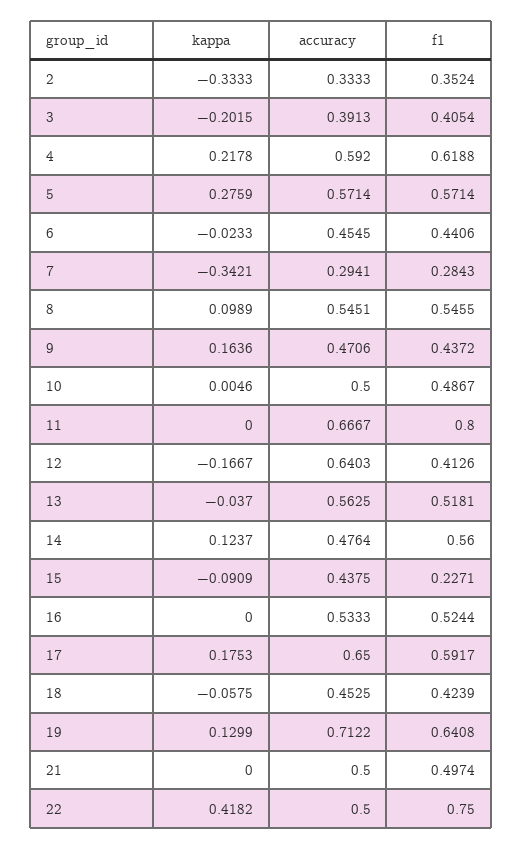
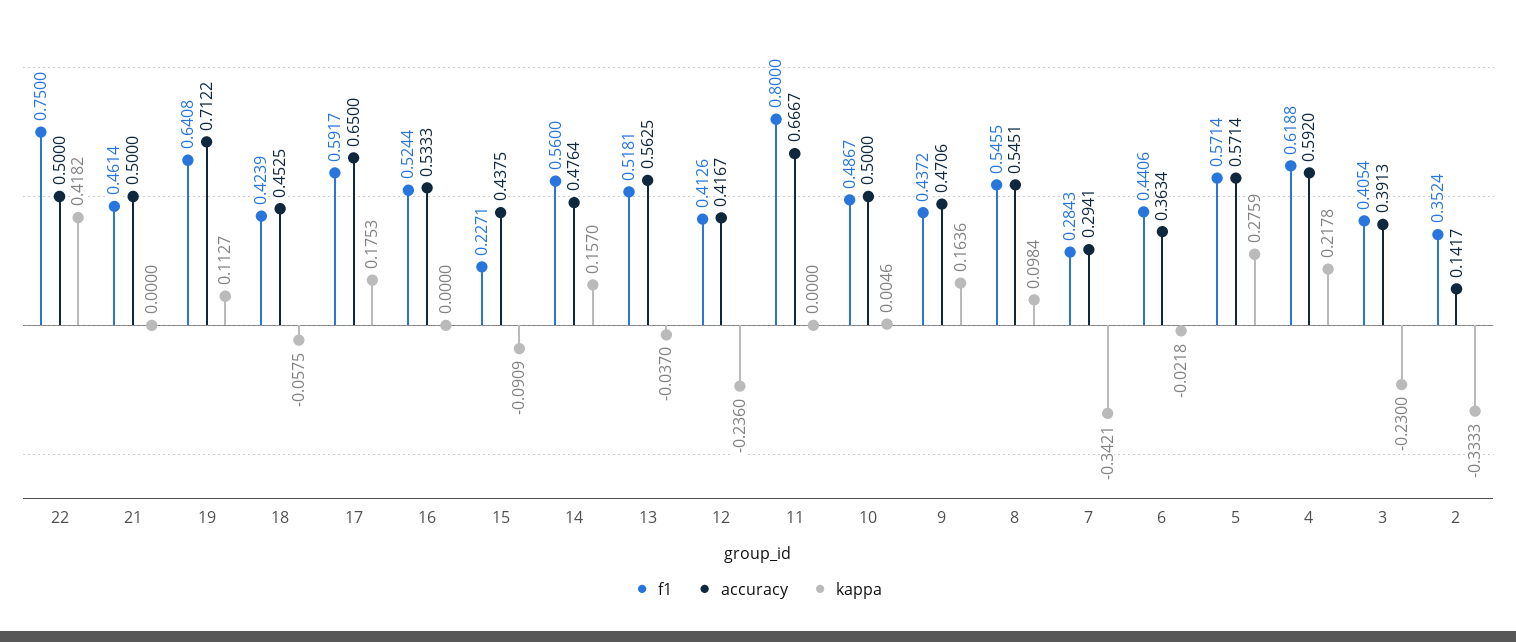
accuracy, 2: 0.3333 -> 0.1417
kappa, 3: -0.2015 -> -0.23
kappa, 6: -0.0233 -> -0.0218
accuracy, 6: 0.4545 -> 0.3634
kappa, 8: 0.0989 -> 0.0984
kappa, 12: -0.1667 -> -0.236
accuracy, 12: 0.6403 -> 0.4167
kappa, 14: 0.1237 -> 0.157
kappa, 19: 0.1299 -> 0.1127
f1, 21: 0.4974 -> 0.4614

